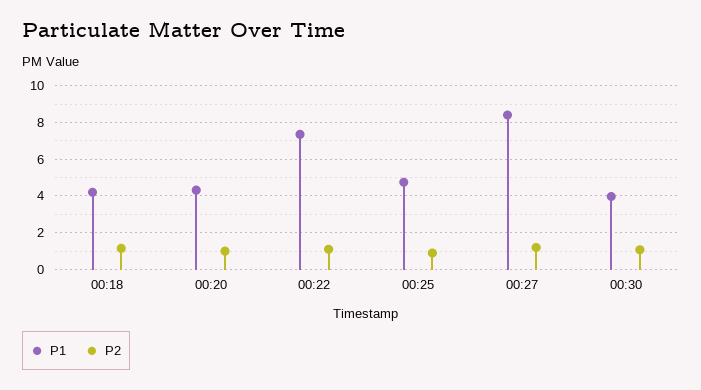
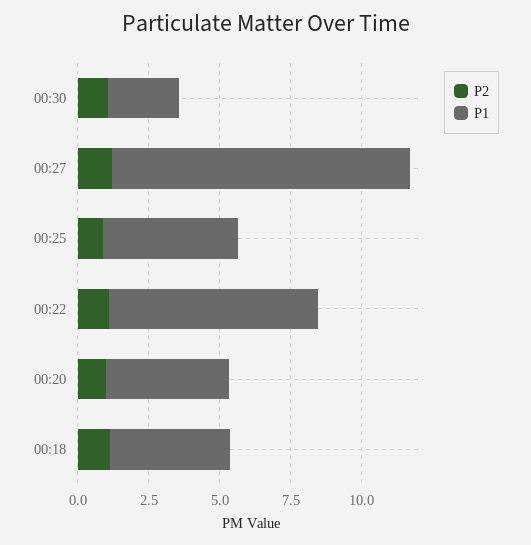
P1, 00:27: 8.5 -> 10.5
P1, 00:30: 4 -> 2.5

